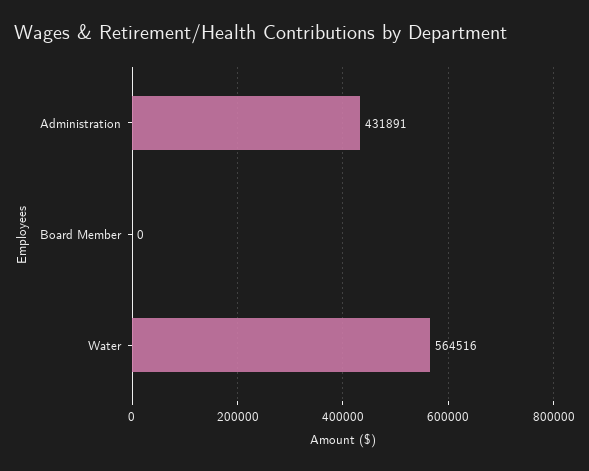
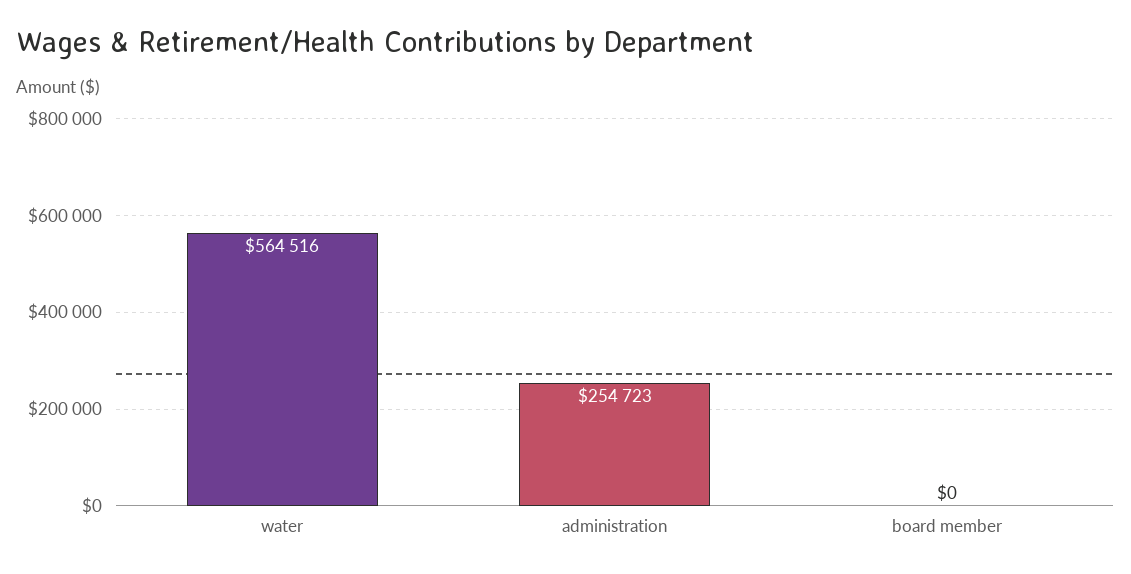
Administration: 431891 -> 254723

